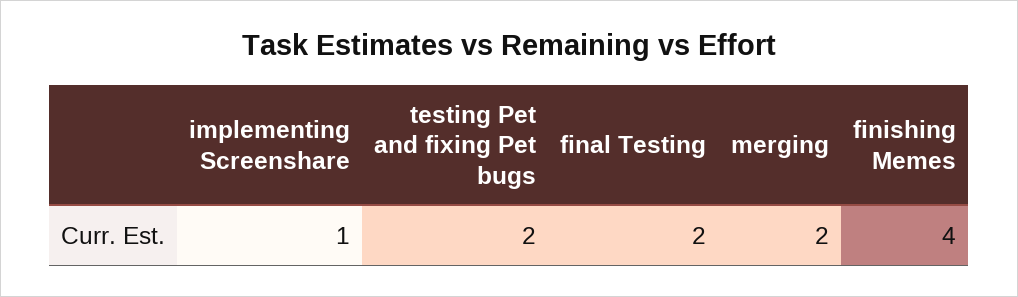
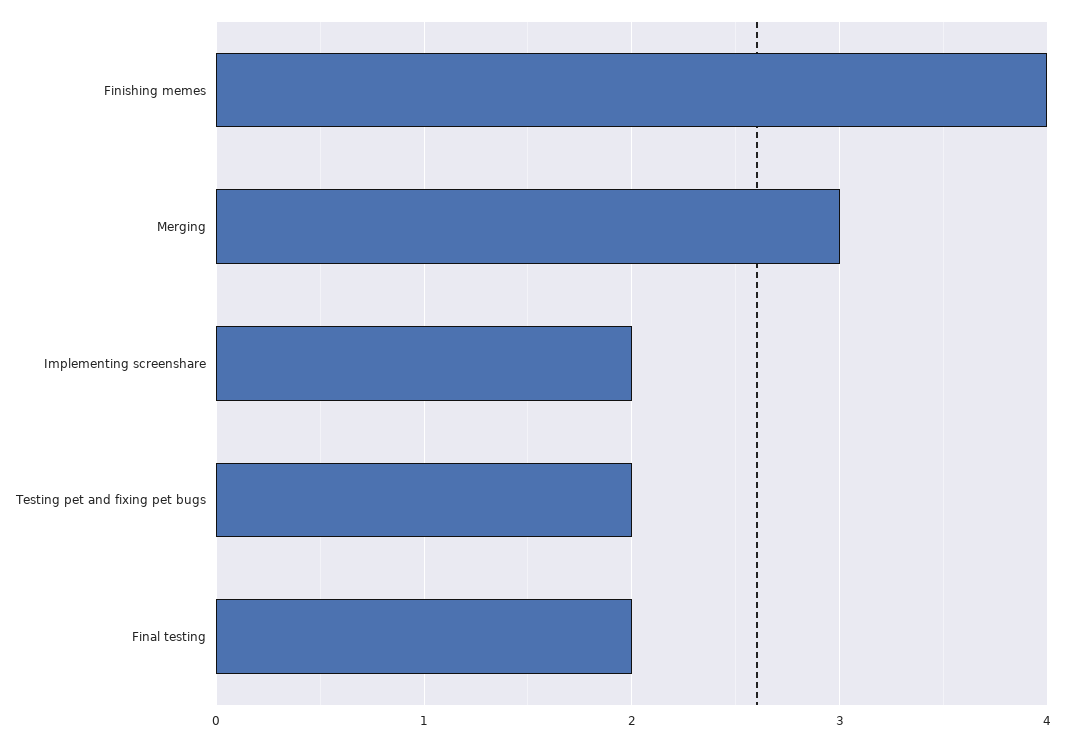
implementing Screenshare: 1 -> 2
merging: 2 -> 3

